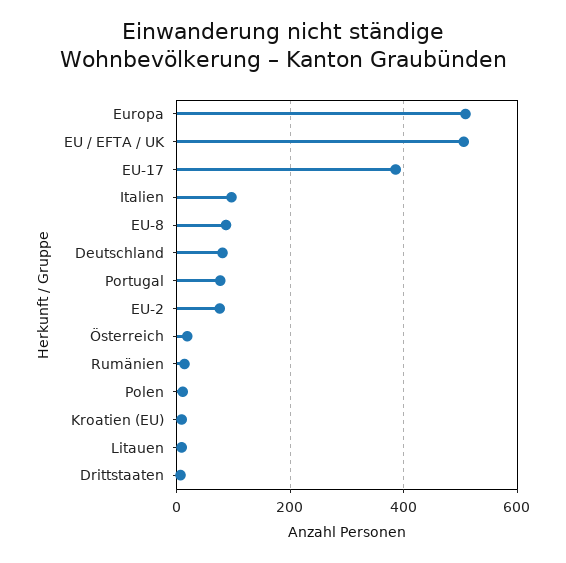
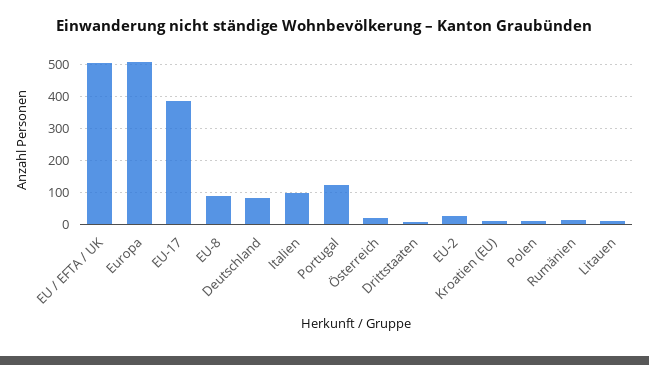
Portugal: 80 -> 120
EU-2: 80 -> 20

